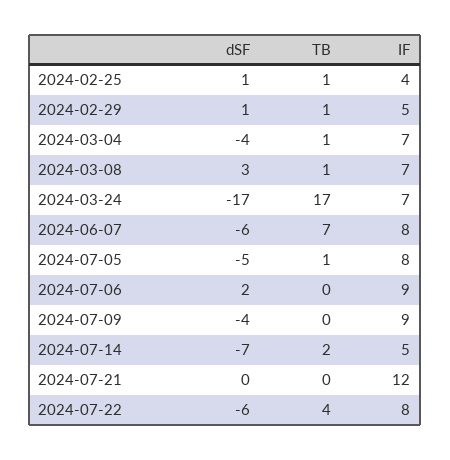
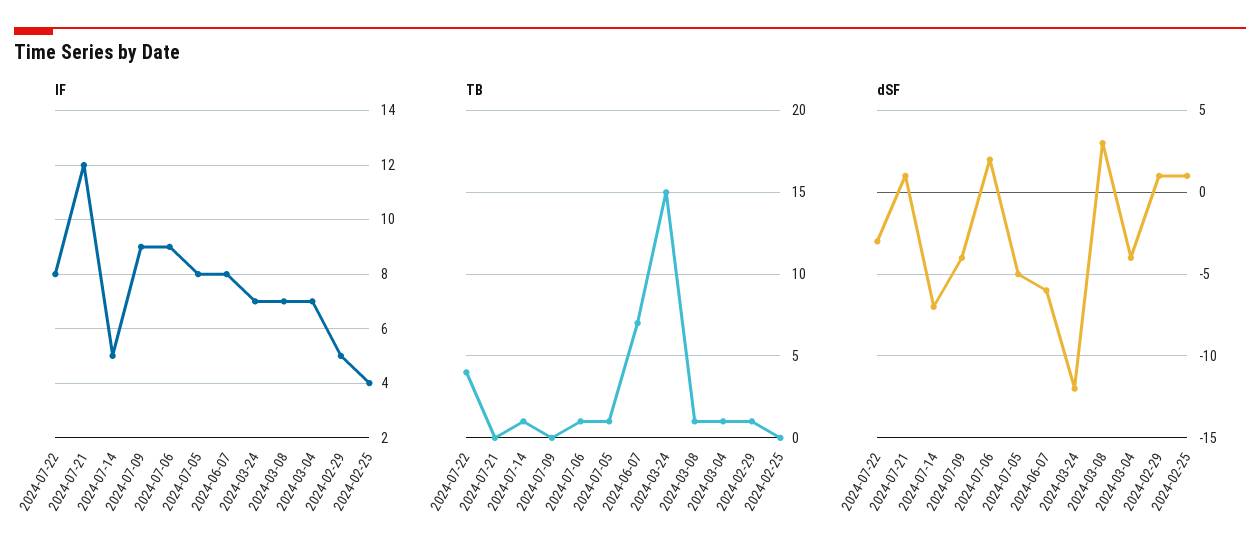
TB, 2024-02-25: 1 -> 0
dSF, 2024-03-24: -17 -> -12
TB, 2024-03-24: 17 -> 15
TB, 2024-07-06: 0 -> 1
TB, 2024-07-14: 2 -> 1
dSF, 2024-07-21: 0 -> 1
dSF, 2024-07-22: -6 -> -3

